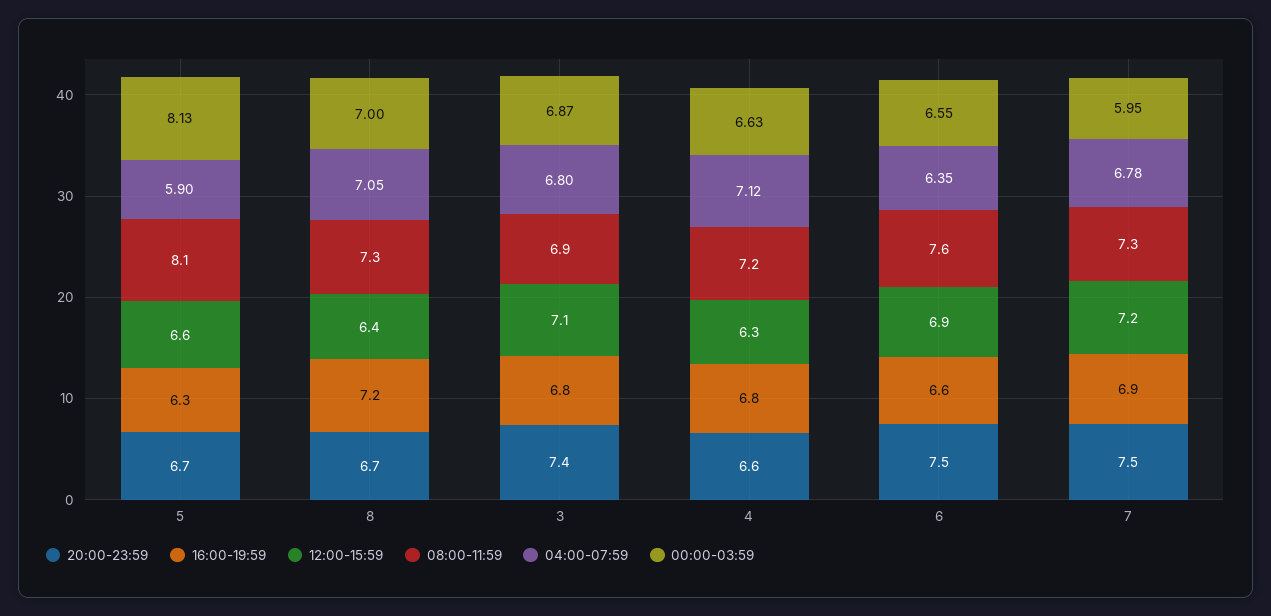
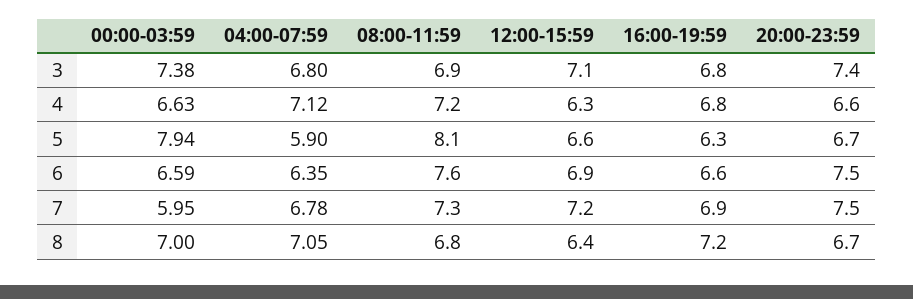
00:00-03:59, 5: 8.13 -> 7.94
08:00-11:59, 8: 7.3 -> 6.8
00:00-03:59, 3: 6.87 -> 7.38
00:00-03:59, 6: 6.55 -> 6.59

